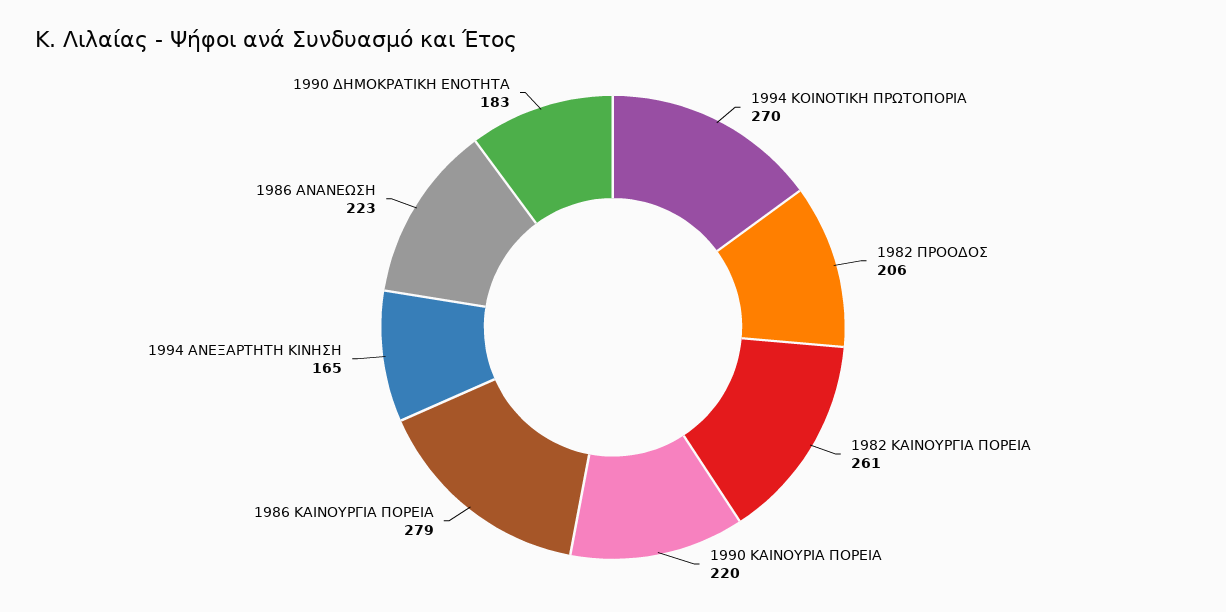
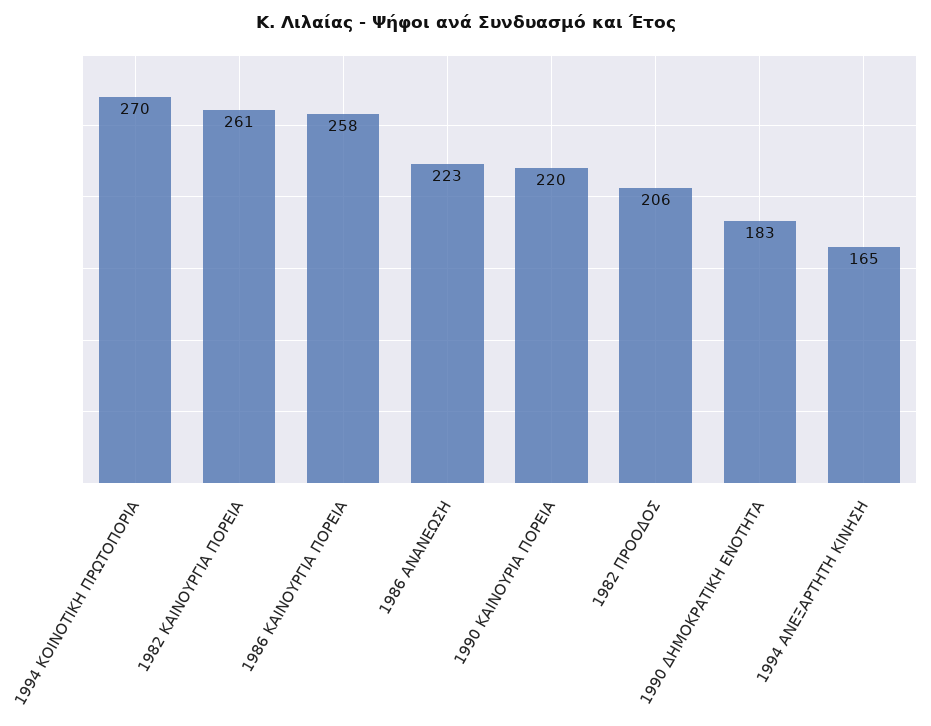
1986 ΚΑΙΝΟΥΡΓΙΑ ΠΟΡΕΙΑ: 279 -> 258

